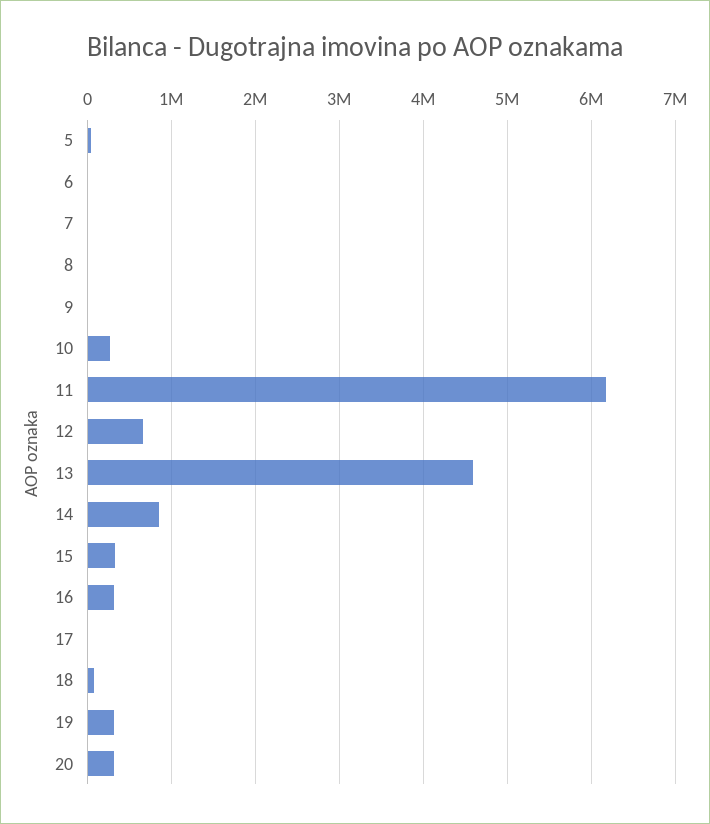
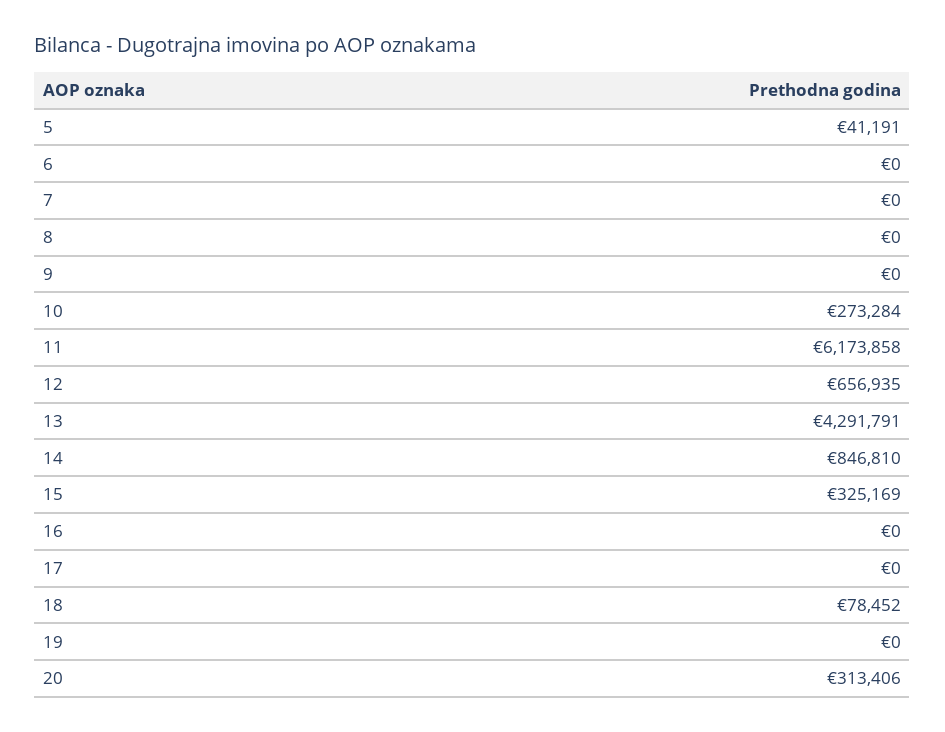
13: 4600000 -> 4291791
16: 300000 -> 0
19: 300000 -> 0

